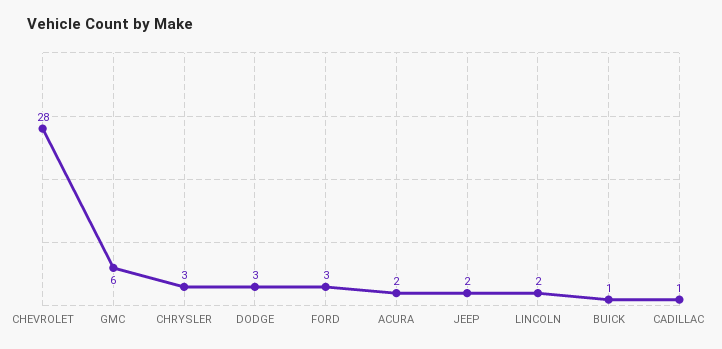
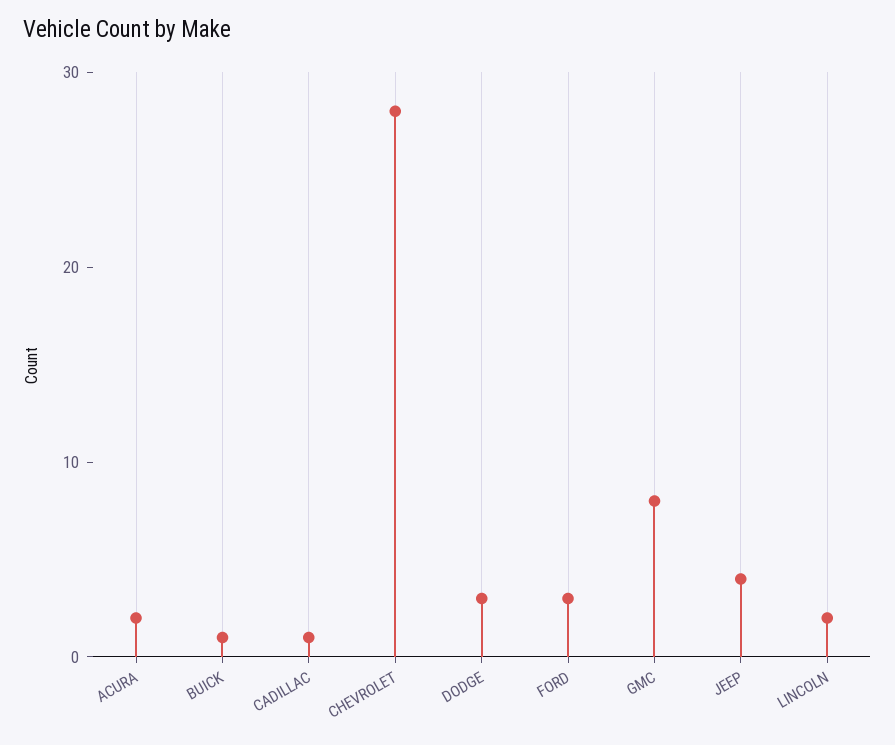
GMC: 6 -> 8
CHRYSLER: 3 -> none
JEEP: 2 -> 4

